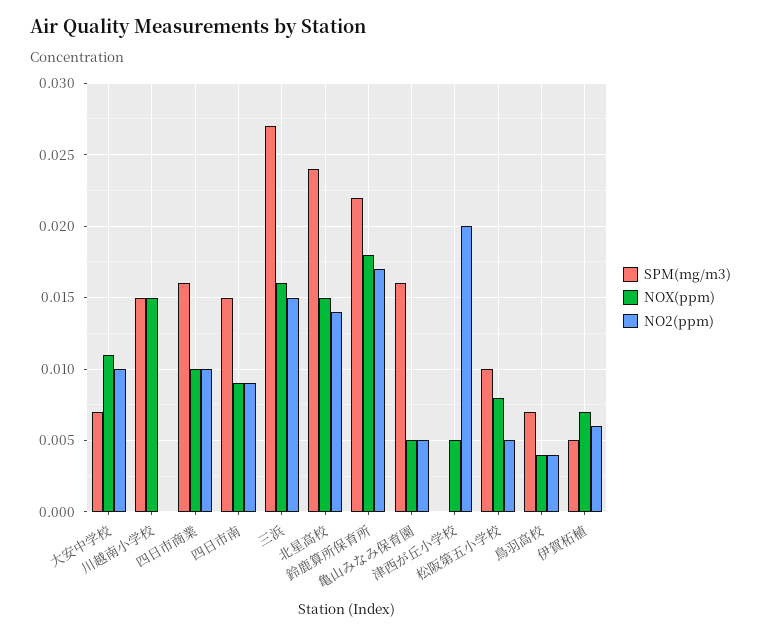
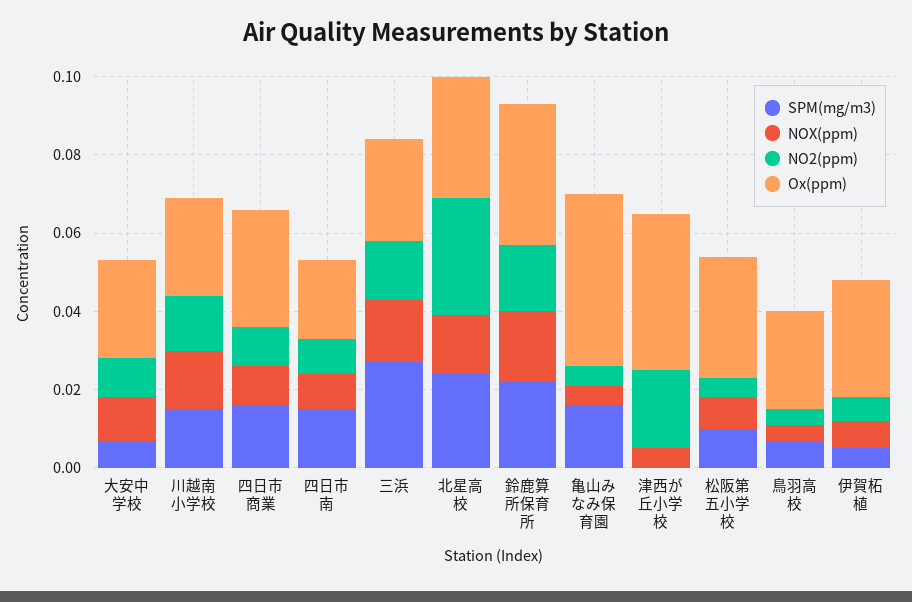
NO2(ppm), 川越南小学校: 0 -> 0.015
NO2(ppm), 北星高校: 0.014 -> 0.03
Ox(ppm), 大安中学校: none -> 0.025
Ox(ppm), 川越南小学校: none -> 0.025
Ox(ppm), 四日市商業: none -> 0.03
Ox(ppm), 四日市南: none -> 0.02
Ox(ppm), 三浜: none -> 0.025
Ox(ppm), 北星高校: none -> 0.03
Ox(ppm), 鈴鹿算所保育所: none -> 0.035
Ox(ppm), 亀山みなみ保育園: none -> 0.045
Ox(ppm), 津西が丘小学校: none -> 0.04
Ox(ppm), 松阪第五小学校: none -> 0.03
Ox(ppm), 鳥羽高校: none -> 0.025
Ox(ppm), 伊賀柘植: none -> 0.03

